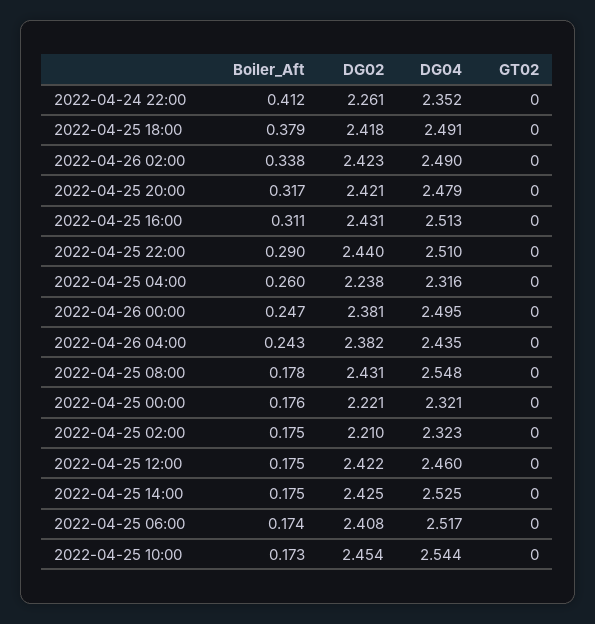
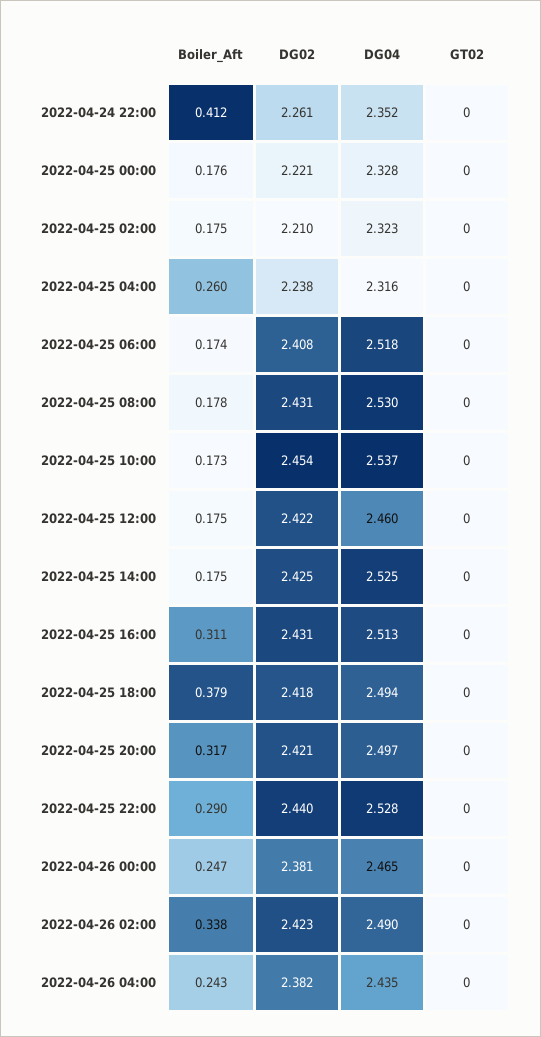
DG04, 2022-04-25 18:00: 2.491 -> 2.494
DG04, 2022-04-25 20:00: 2.479 -> 2.497
DG04, 2022-04-25 22:00: 2.51 -> 2.528
DG04, 2022-04-26 00:00: 2.495 -> 2.465
DG04, 2022-04-25 08:00: 2.548 -> 2.53
DG04, 2022-04-25 00:00: 2.321 -> 2.328
DG04, 2022-04-25 06:00: 2.517 -> 2.518
DG04, 2022-04-25 10:00: 2.544 -> 2.537

